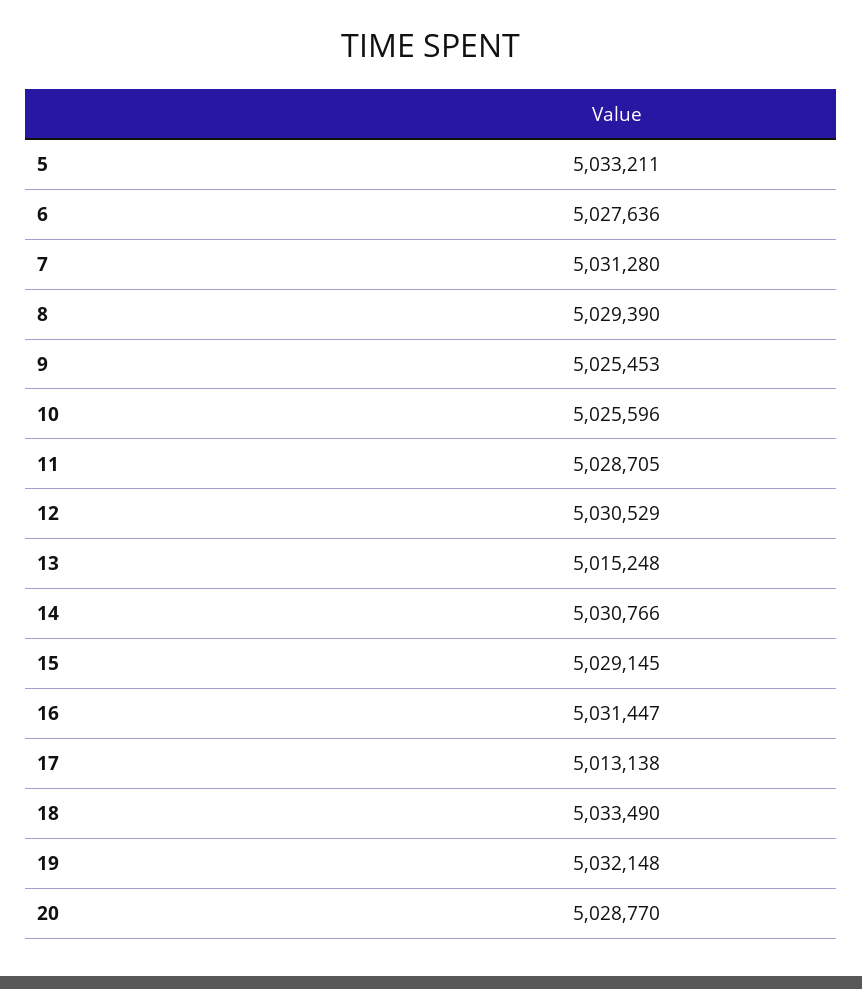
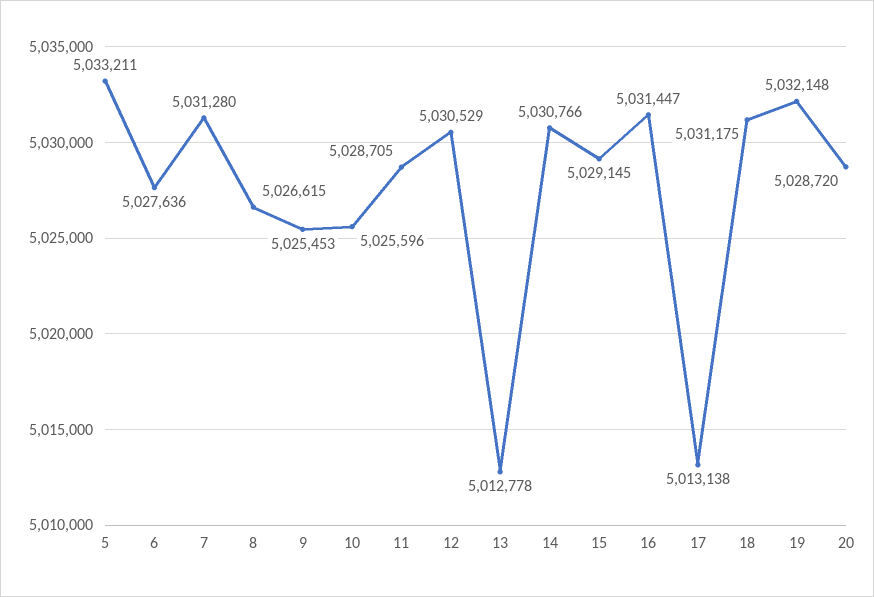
8: 5029390 -> 5026615
13: 5015248 -> 5012778
18: 5033490 -> 5031175
20: 5028770 -> 5028720

